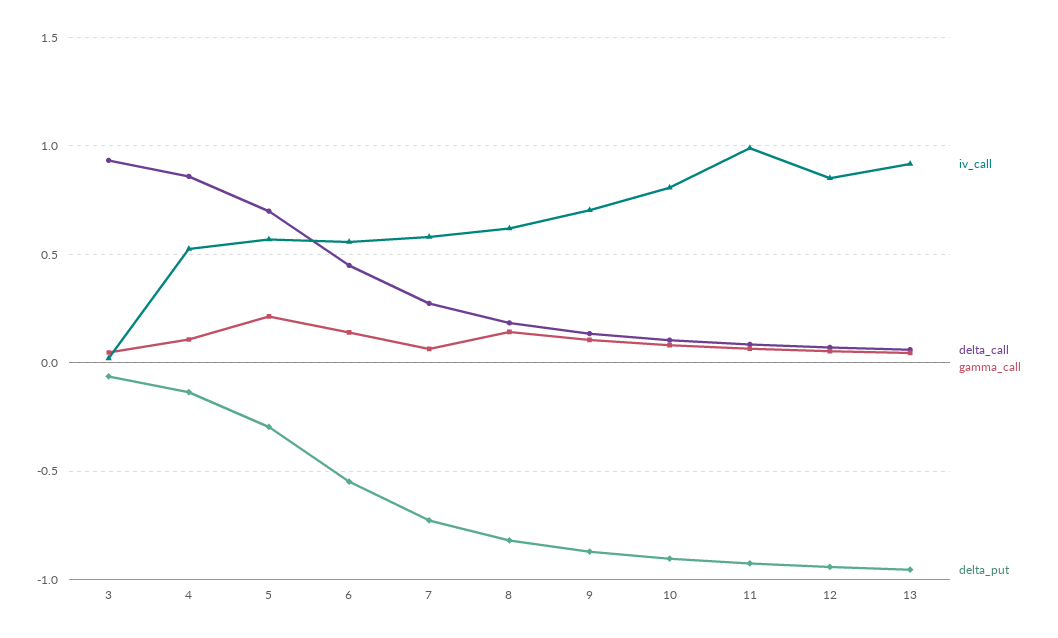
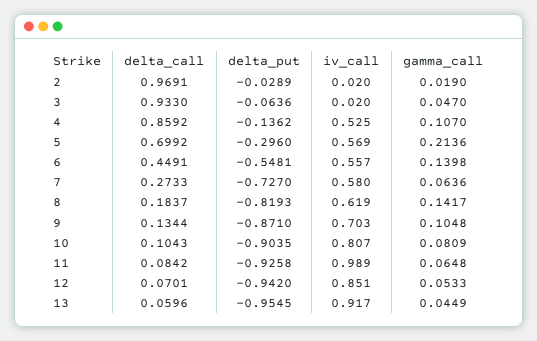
delta_call, 2: none -> 0.9691
delta_put, 2: none -> -0.0289
iv_call, 2: none -> 0.02
gamma_call, 2: none -> 0.019

